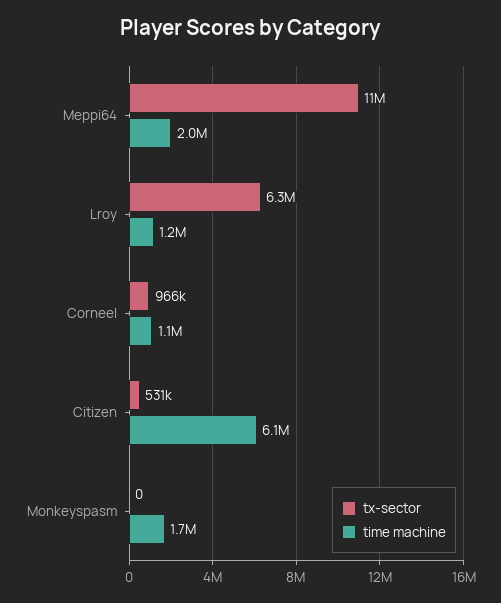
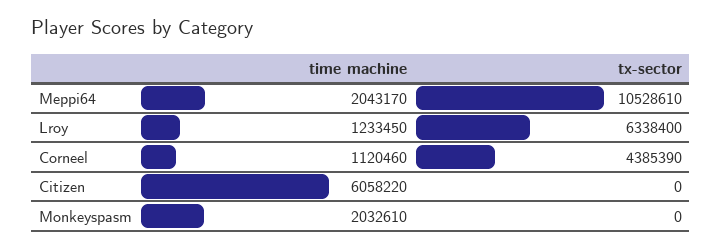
tx-sector, Corneel: 966000 -> 4385390
tx-sector, Citizen: 531000 -> 0
time machine, Monkeyspasm: 1700000 -> 2032610

